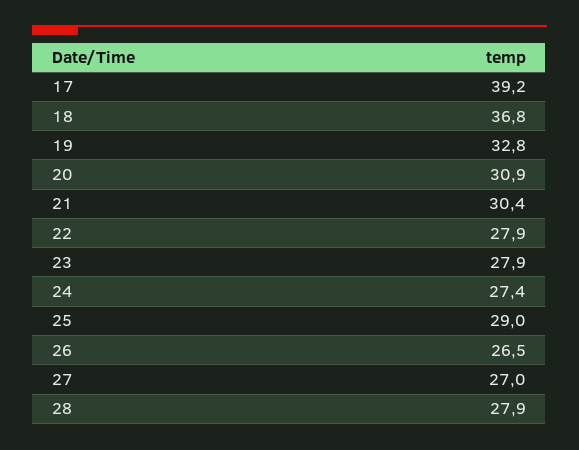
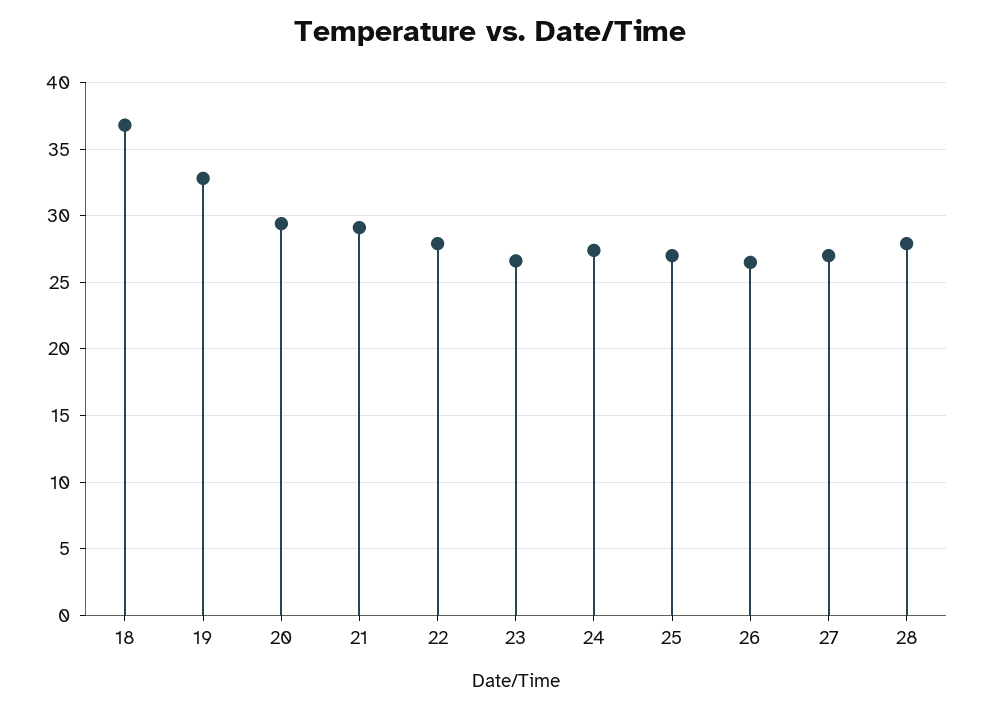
17: 39.2 -> none
20: 30.9 -> 29.5
21: 30.4 -> 29
23: 27.9 -> 26.5
25: 29 -> 27

